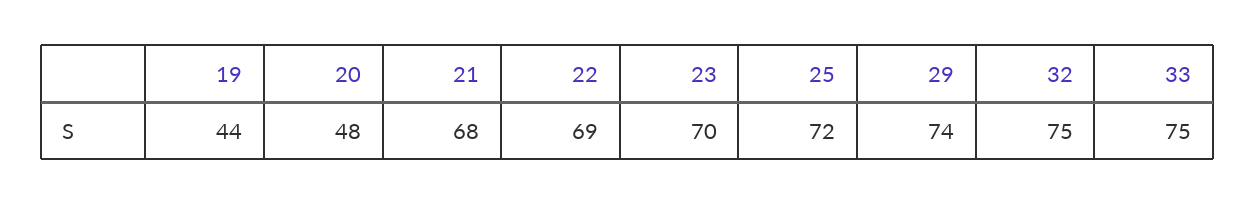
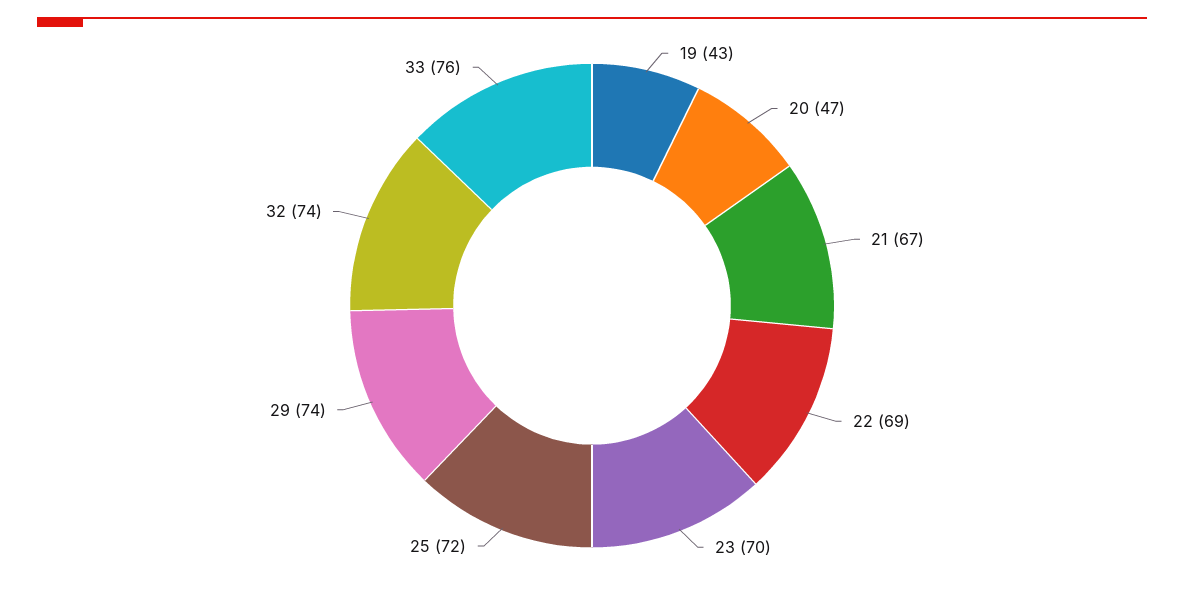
19: 44 -> 43
20: 48 -> 47
21: 68 -> 67
32: 75 -> 74
33: 75 -> 76

